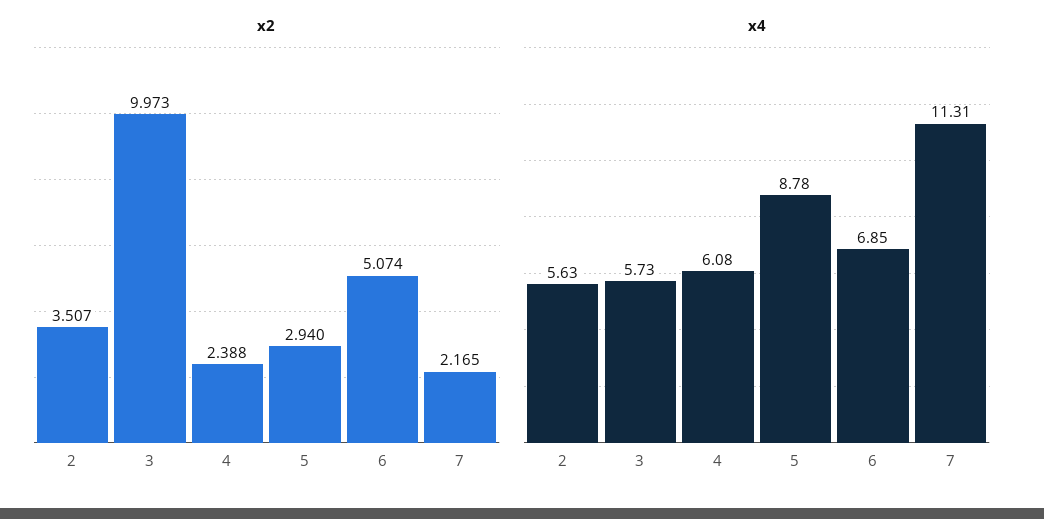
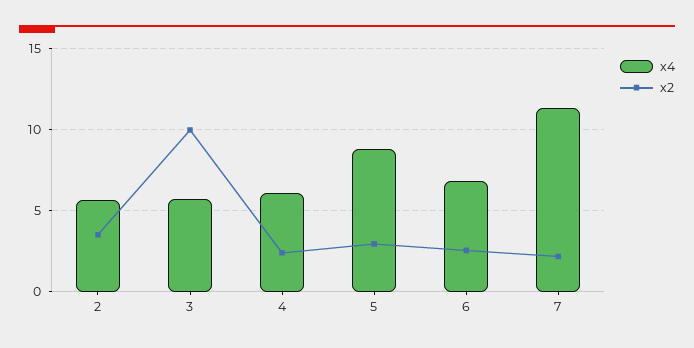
x2, 6: 5.074 -> 2.5

